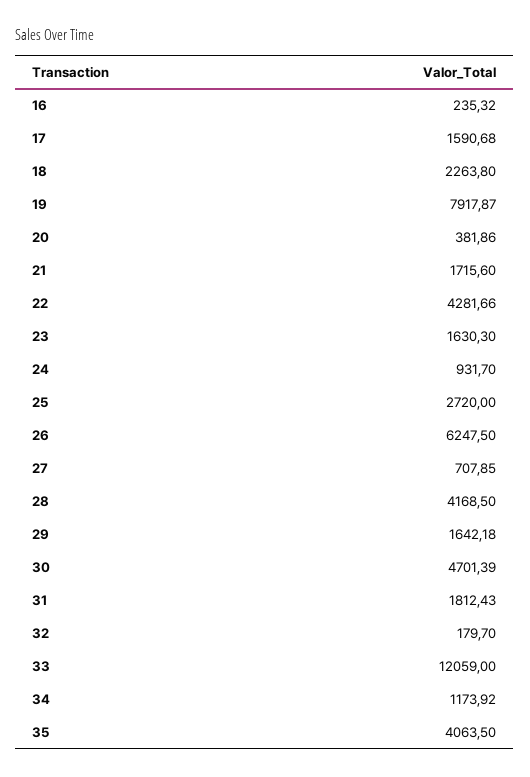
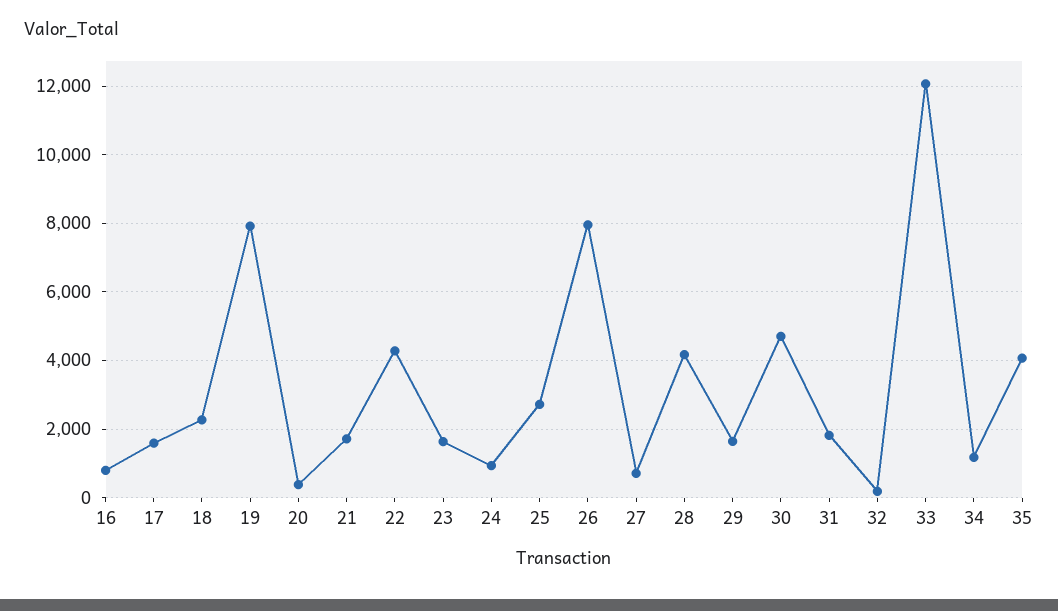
16: 235.32 -> 800
26: 6247.5 -> 8000

